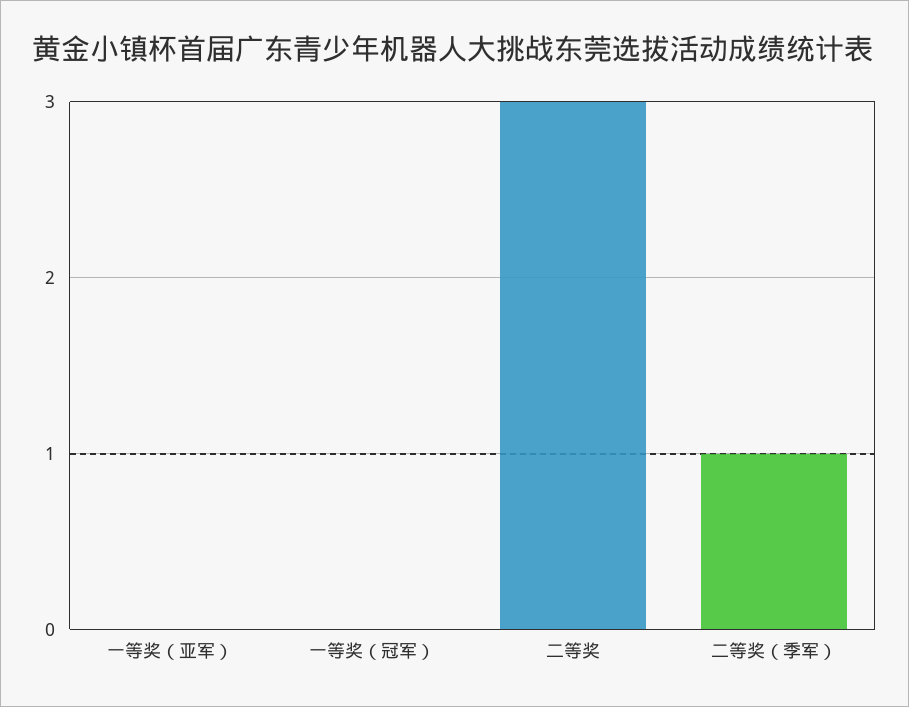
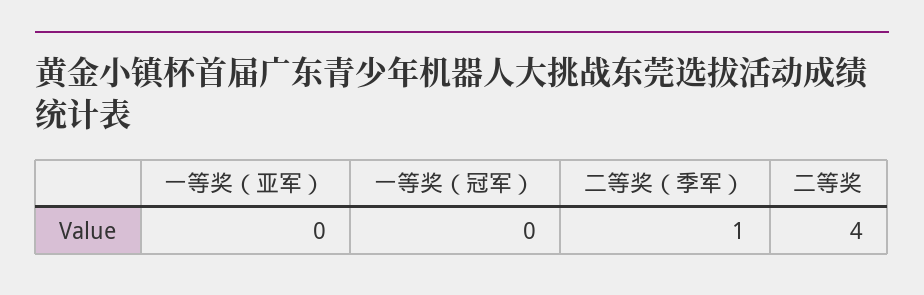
二等奖: 3 -> 4

